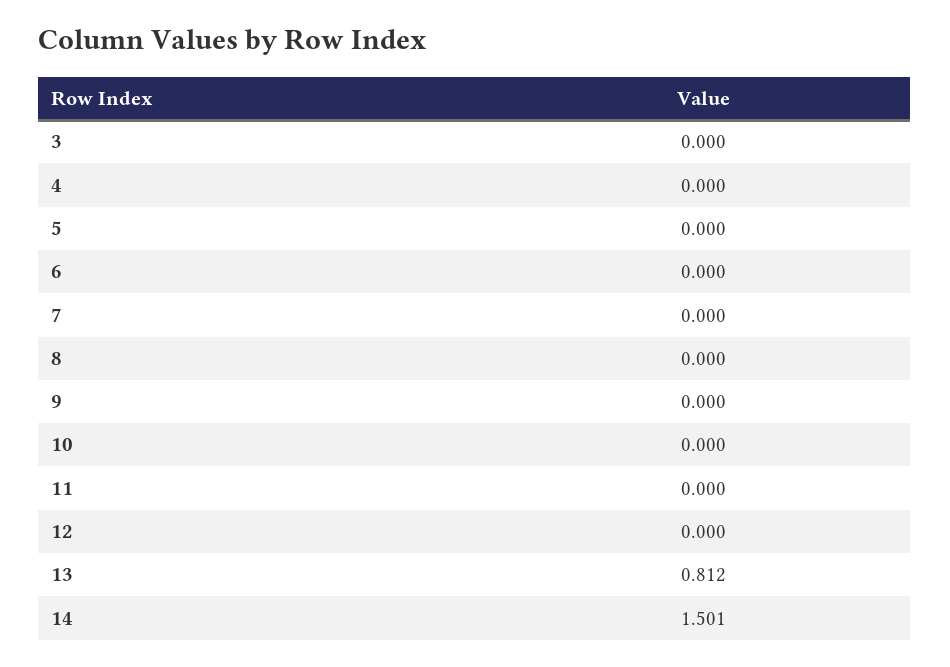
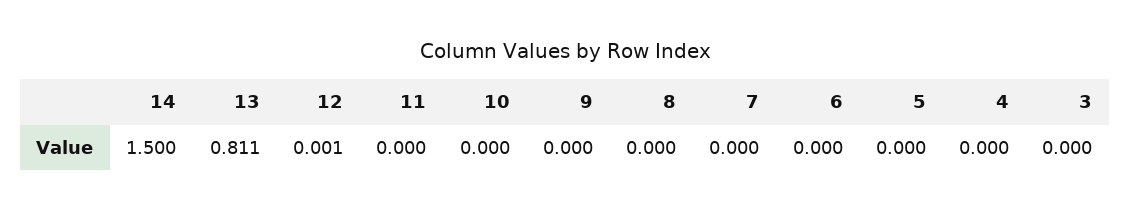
12: 0 -> 0.001
13: 0.812 -> 0.811
14: 1.501 -> 1.5

